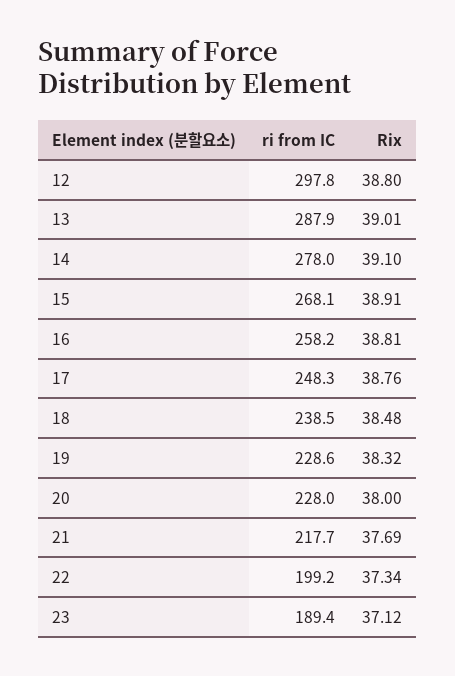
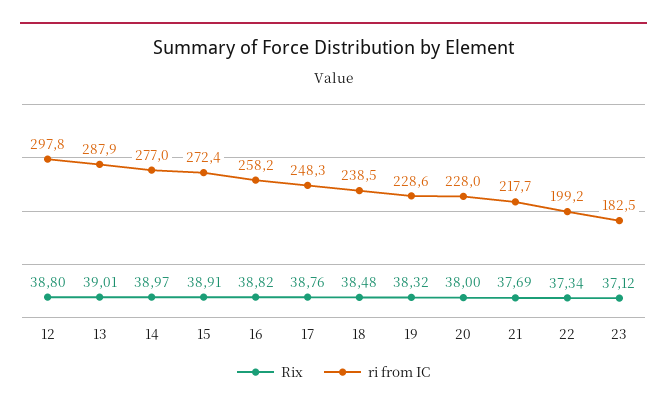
ri from IC, 14: 278 -> 277
Rix, 14: 39.1 -> 38.97
ri from IC, 15: 268.1 -> 272.4
Rix, 16: 38.81 -> 38.82
ri from IC, 23: 189.4 -> 182.5

